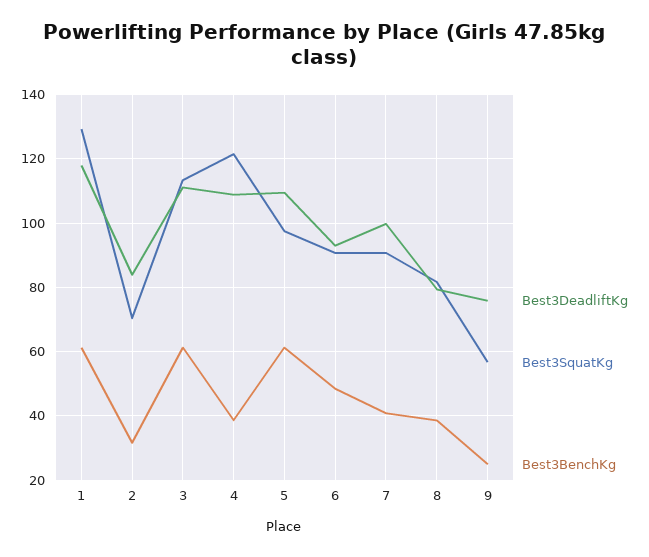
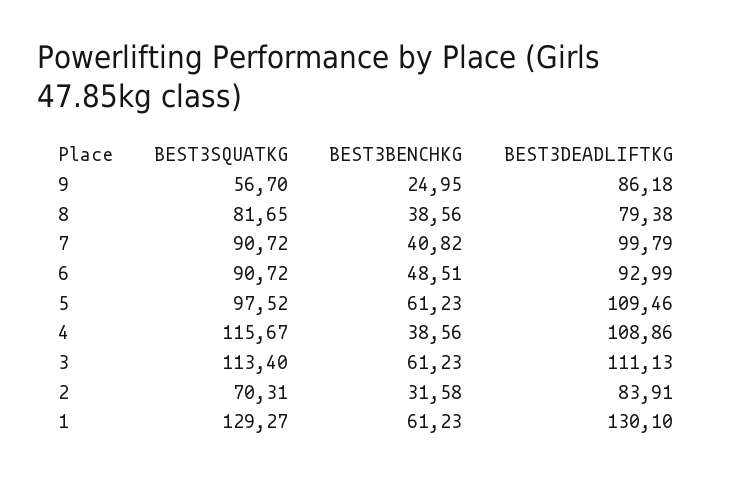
Best3DeadliftKg, 1: 118 -> 130.1
Best3SquatKg, 4: 122 -> 115.67
Best3DeadliftKg, 9: 76 -> 86.18

